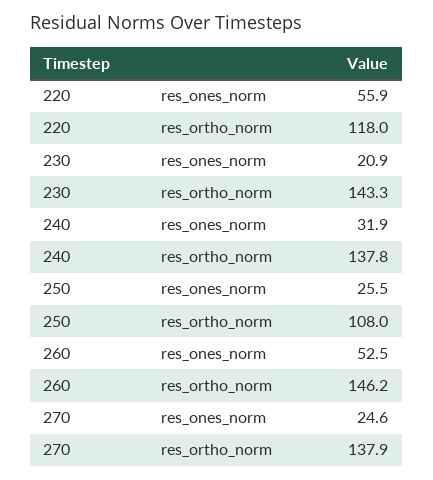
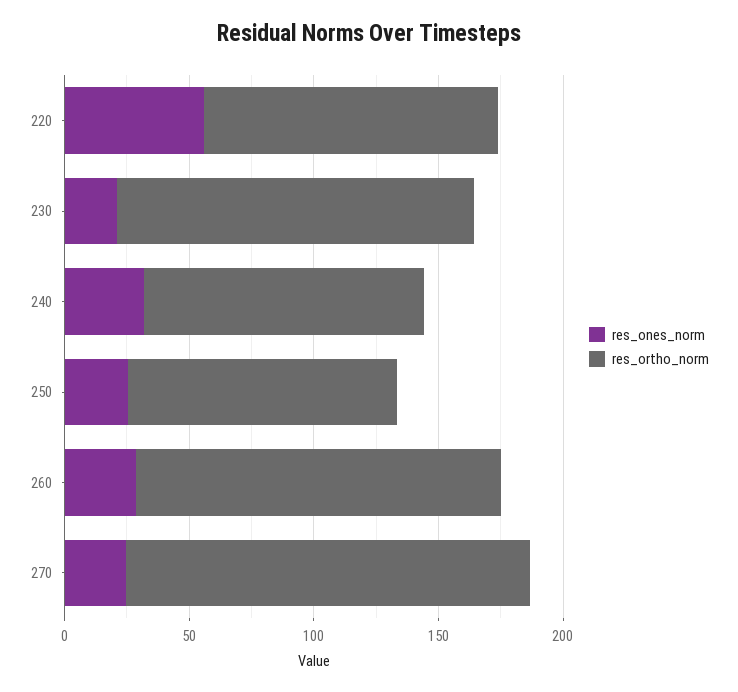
res_ortho_norm, 240: 137.8 -> 110
res_ones_norm, 260: 52.5 -> 30
res_ortho_norm, 270: 137.9 -> 160

